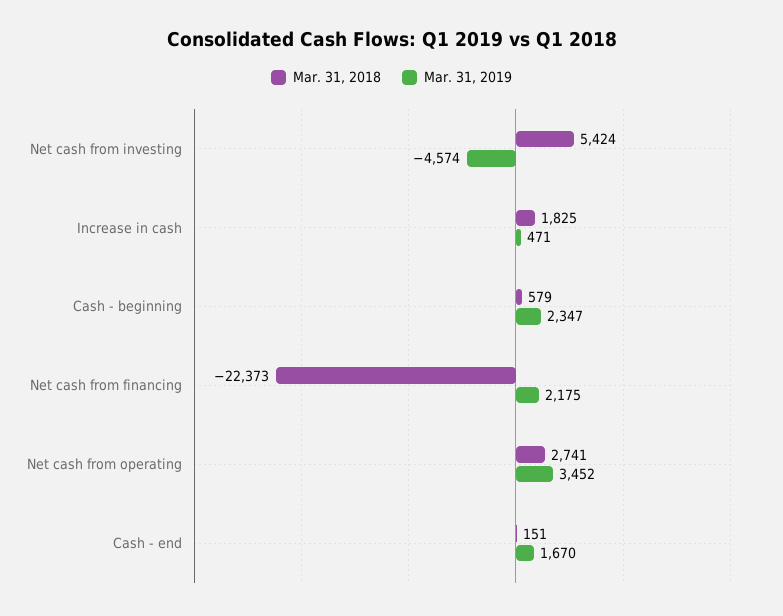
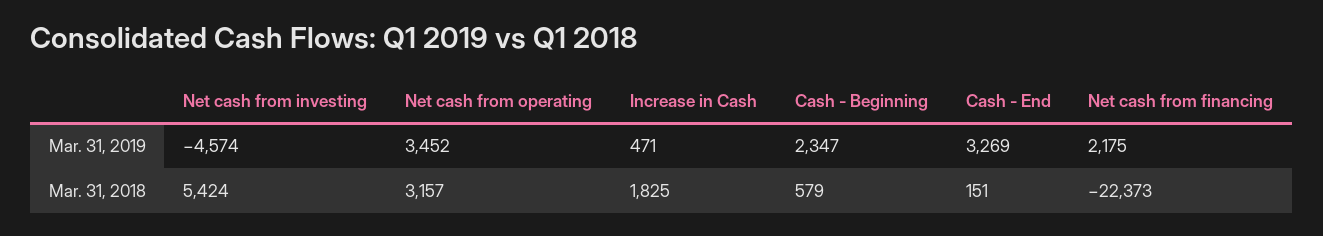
Mar. 31, 2018, Net cash from operating: 2741 -> 3157
Mar. 31, 2019, Cash - end: 1670 -> 3269

